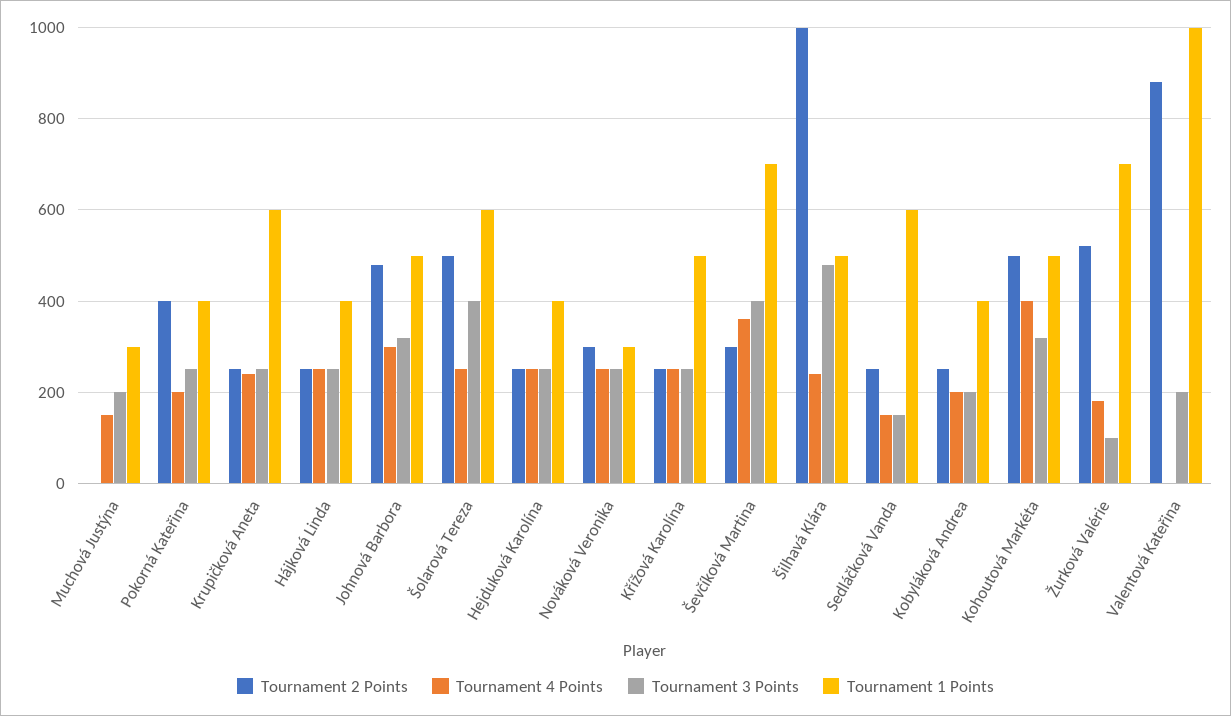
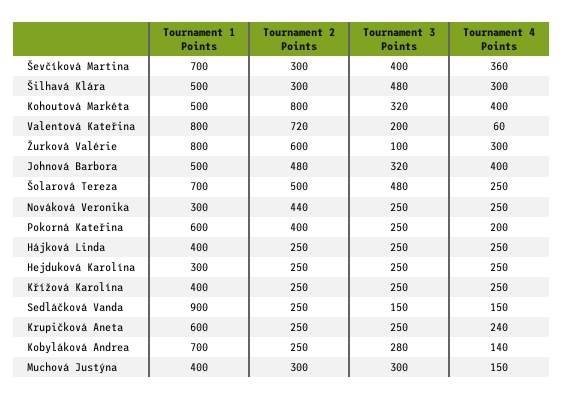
Tournament 2 Points, Muchová Justýna: 0 -> 300
Tournament 3 Points, Muchová Justýna: 200 -> 300
Tournament 1 Points, Muchová Justýna: 300 -> 400
Tournament 1 Points, Pokorná Kateřina: 400 -> 600
Tournament 4 Points, Johnová Barbora: 300 -> 400
Tournament 3 Points, Šolarová Tereza: 400 -> 480
Tournament 1 Points, Šolarová Tereza: 600 -> 700
Tournament 1 Points, Hejduková Karolína: 400 -> 300
Tournament 2 Points, Nováková Veronika: 300 -> 440
Tournament 1 Points, Křížová Karolína: 500 -> 400
Tournament 2 Points, Šilhavá Klára: 1000 -> 300
Tournament 4 Points, Šilhavá Klára: 240 -> 300
Tournament 1 Points, Sedláčková Vanda: 600 -> 900
Tournament 4 Points, Kobyláková Andrea: 200 -> 140
Tournament 3 Points, Kobyláková Andrea: 200 -> 280
Tournament 1 Points, Kobyláková Andrea: 400 -> 700
Tournament 2 Points, Kohoutová Markéta: 500 -> 800
Tournament 2 Points, Žurková Valérie: 520 -> 600
Tournament 4 Points, Žurková Valérie: 180 -> 300
Tournament 1 Points, Žurková Valérie: 700 -> 800
Tournament 2 Points, Valentová Kateřina: 880 -> 720
Tournament 4 Points, Valentová Kateřina: 0 -> 60
Tournament 1 Points, Valentová Kateřina: 1000 -> 800

